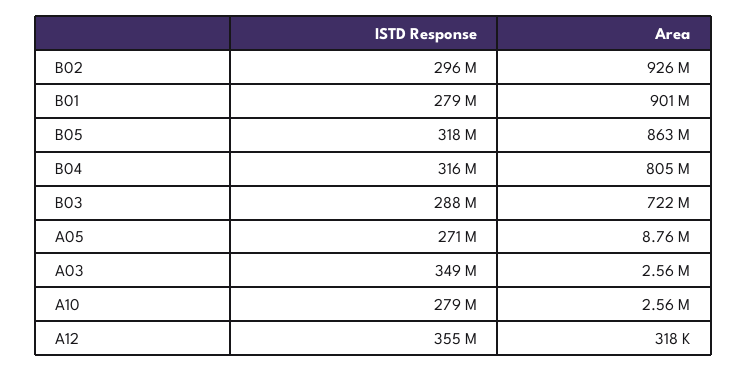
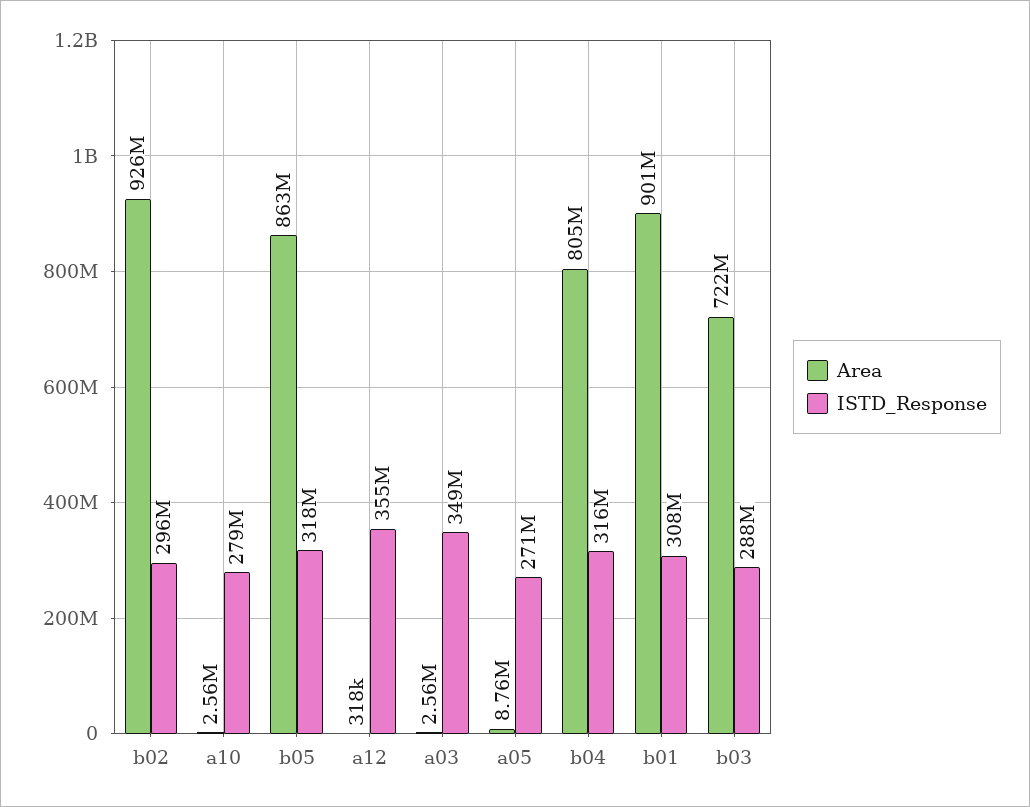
ISTD Response, B01: 279000000 -> 308000000

